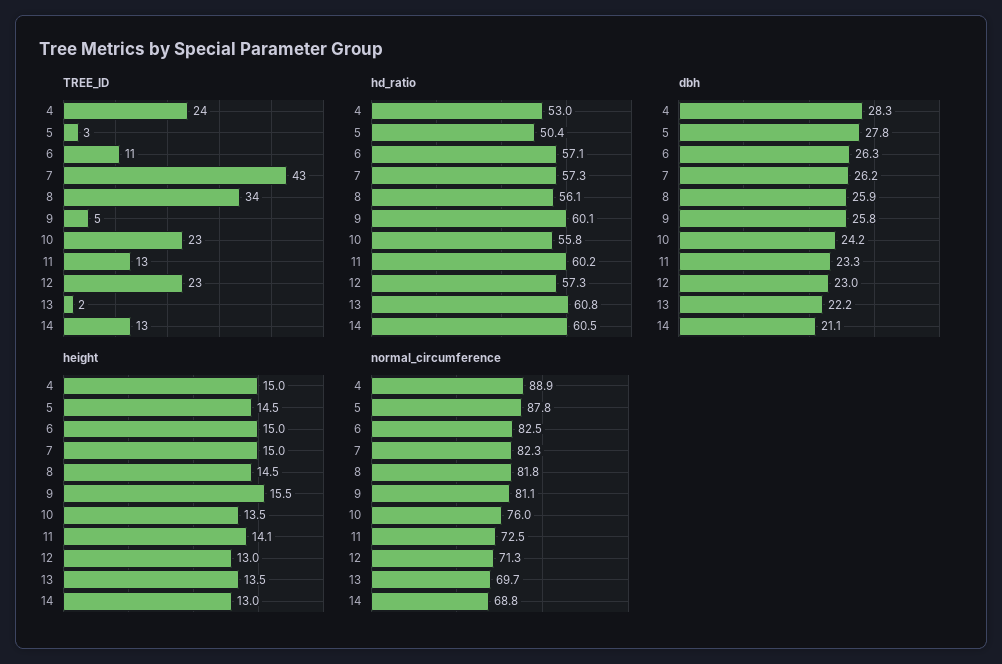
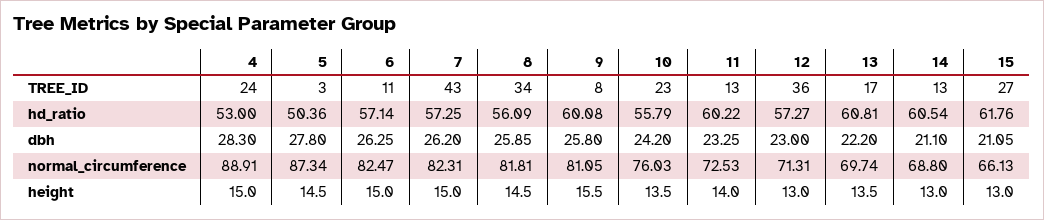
TREE_ID, 9: 5 -> 8
TREE_ID, 12: 23 -> 36
TREE_ID, 13: 2 -> 17
height, 11: 14.1 -> 14
normal_circumference, 5: 87.8 -> 87.34
TREE_ID, 15: none -> 27
hd_ratio, 15: none -> 61.76
dbh, 15: none -> 21.05
normal_circumference, 15: none -> 66.13
height, 15: none -> 13

